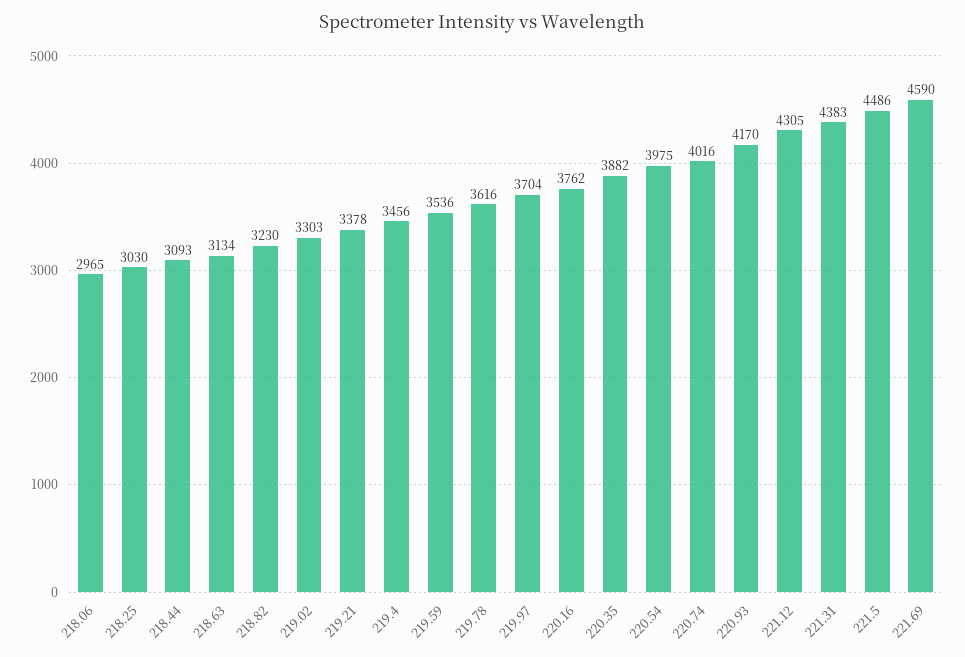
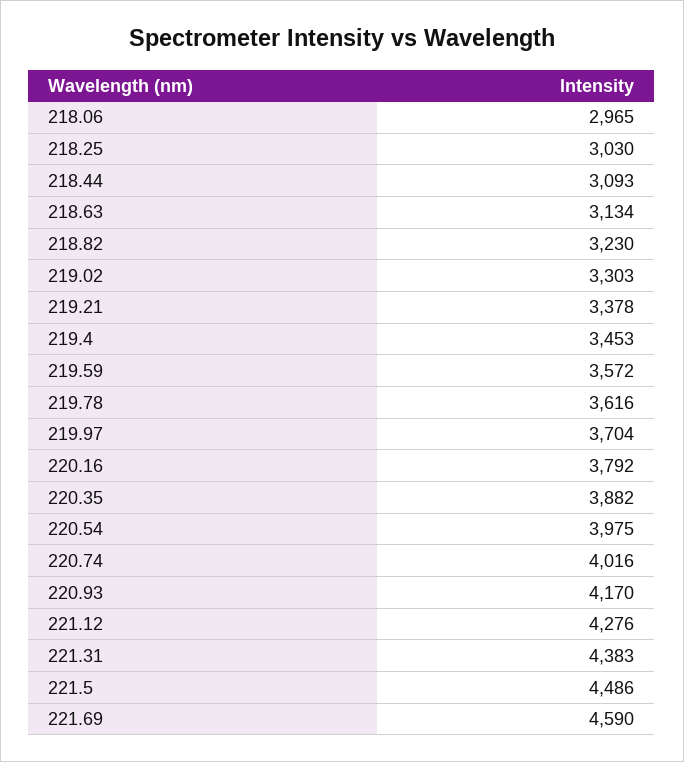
219.4: 3456 -> 3453
219.59: 3536 -> 3572
220.16: 3762 -> 3792
221.12: 4305 -> 4276

